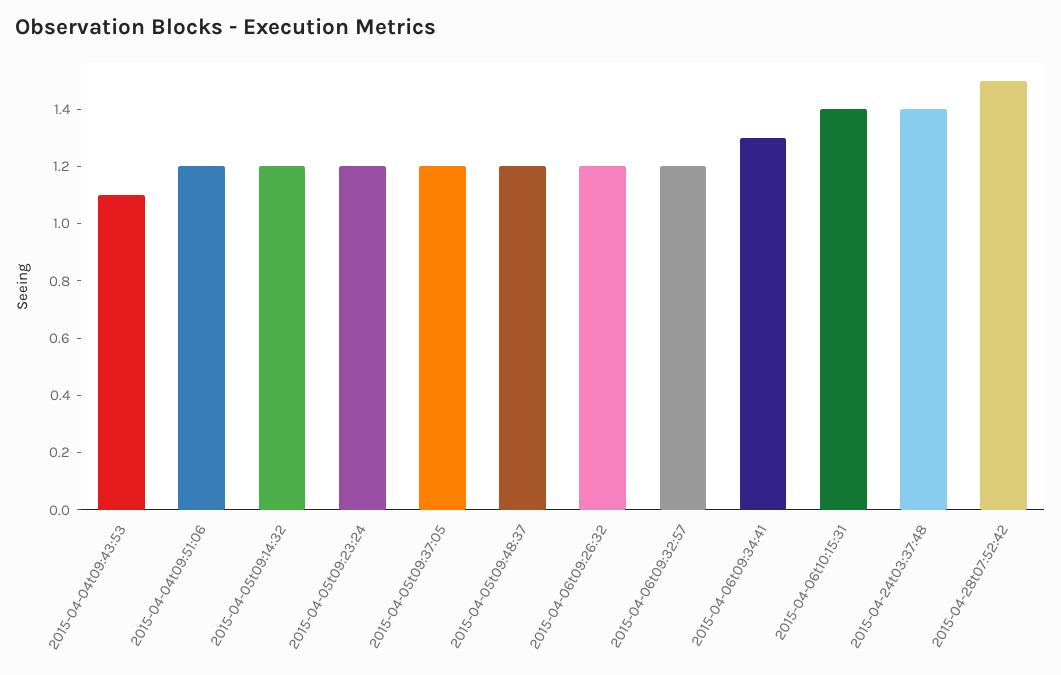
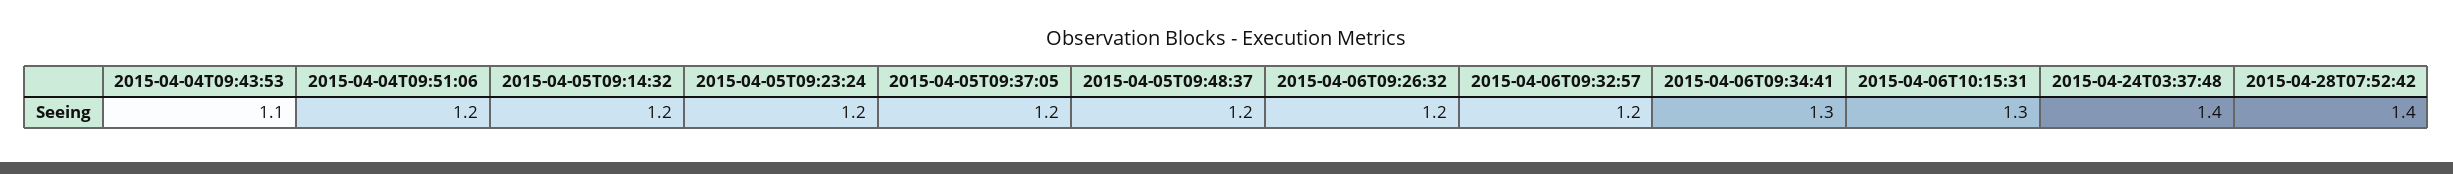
2015-04-06t10:15:31: 1.4 -> 1.3
2015-04-28t07:52:42: 1.5 -> 1.4

